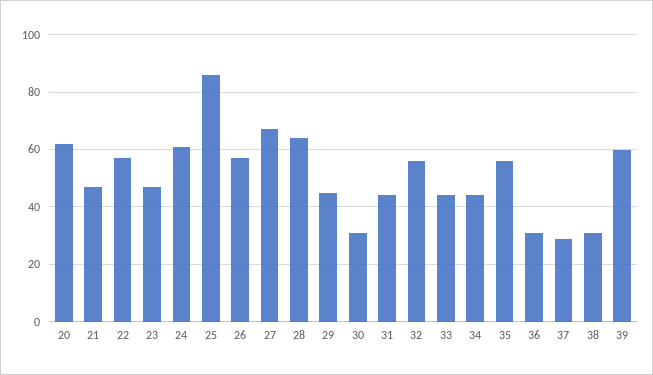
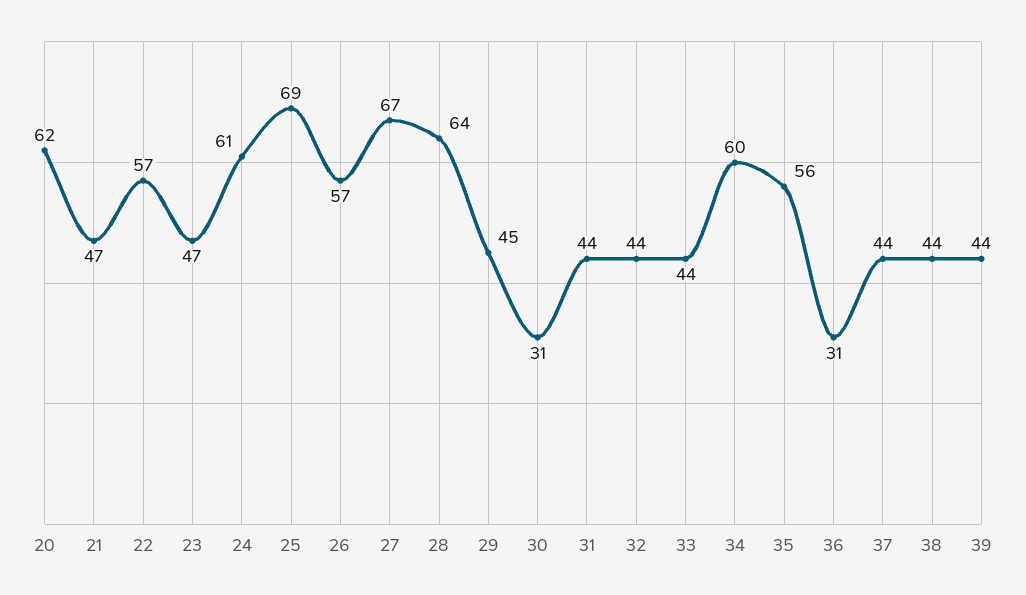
25: 85 -> 69
32: 55 -> 44
34: 45 -> 60
37: 30 -> 44
38: 30 -> 44
39: 60 -> 44

